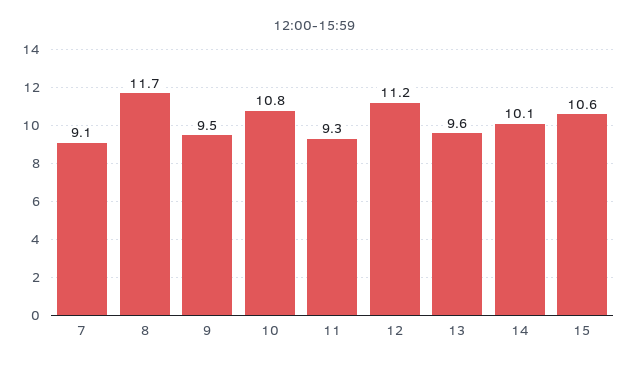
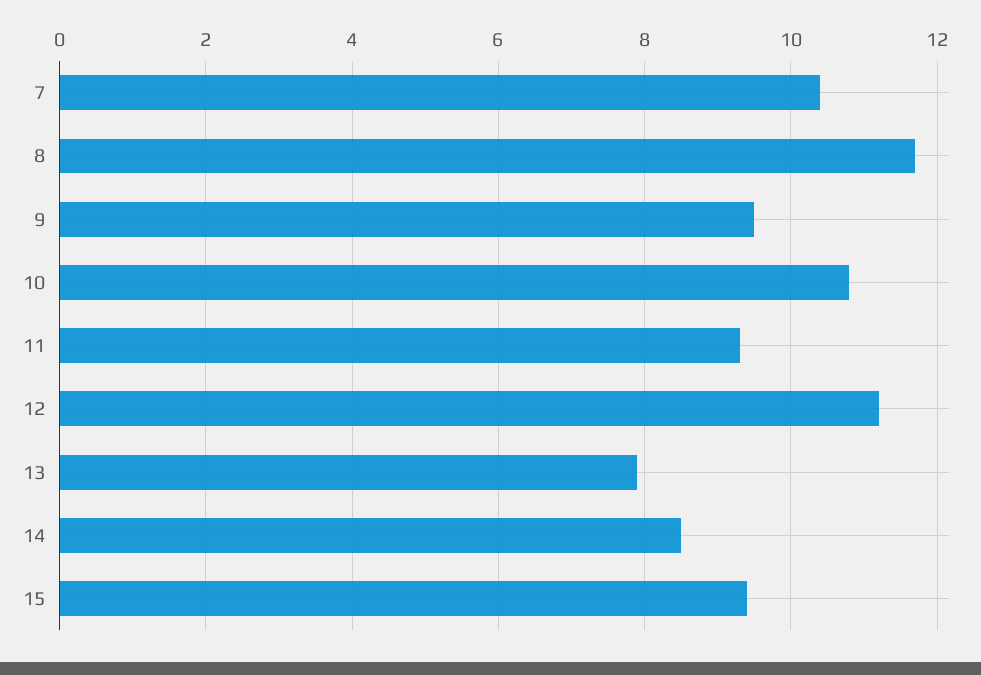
7: 9.1 -> 10.5
13: 9.6 -> 8
14: 10.1 -> 8.5
15: 10.6 -> 9.5

